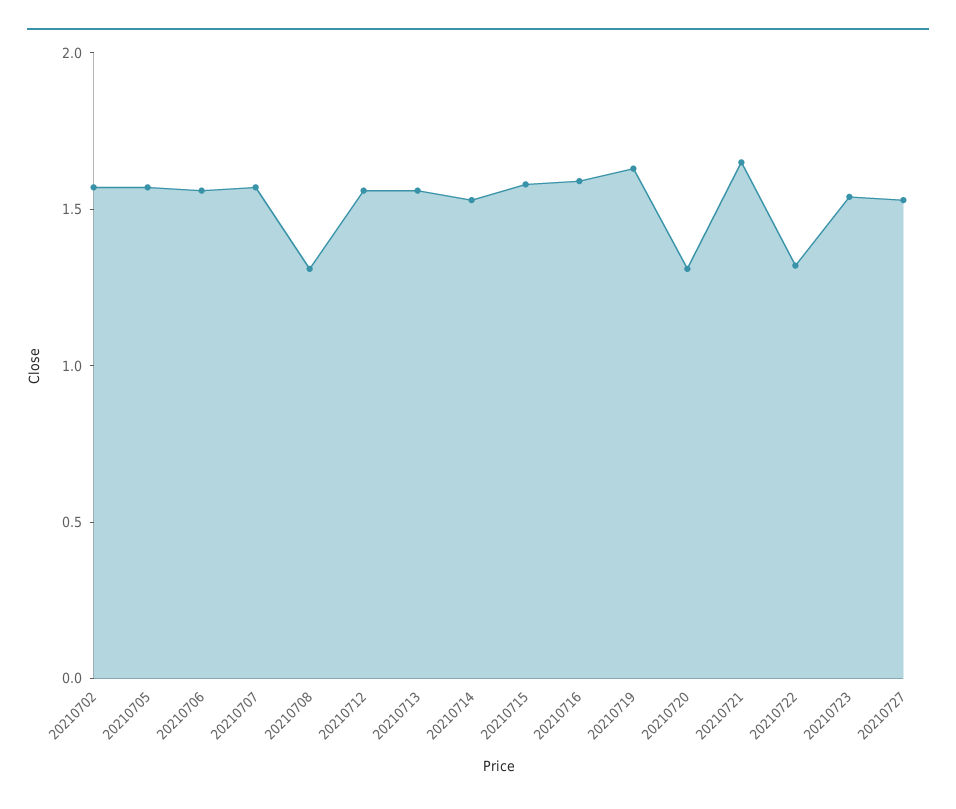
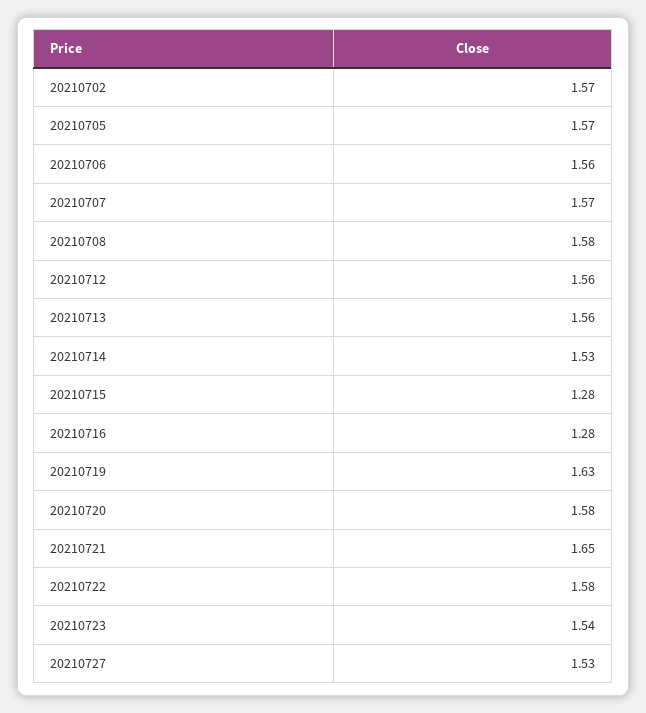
20210708: 1.3 -> 1.58
20210715: 1.6 -> 1.28
20210716: 1.6 -> 1.28
20210720: 1.3 -> 1.58
20210722: 1.3 -> 1.58

